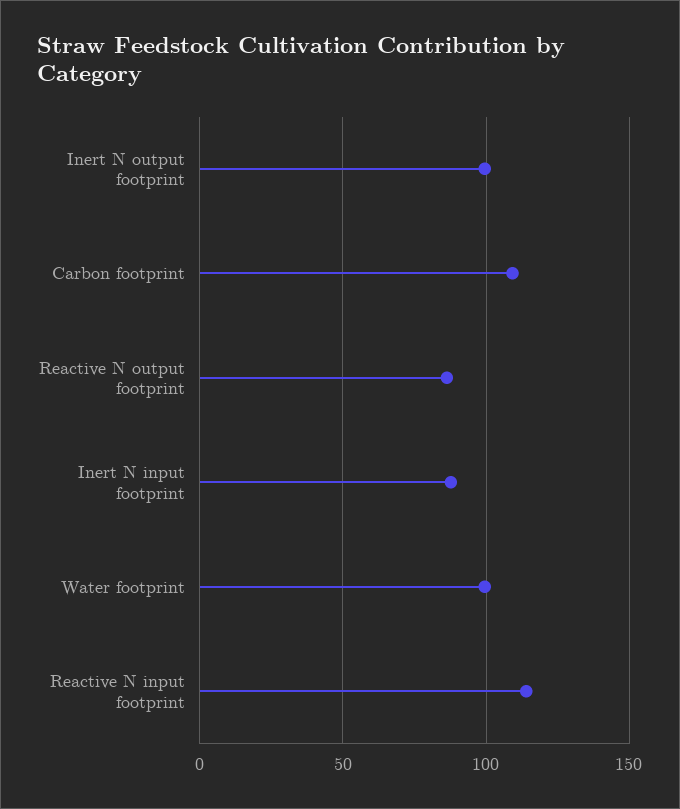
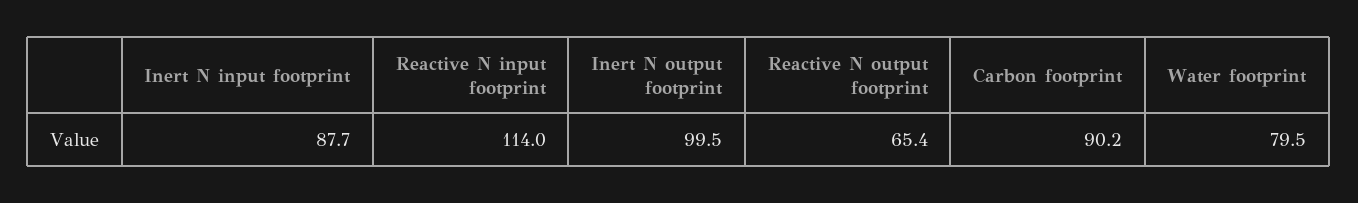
Carbon footprint: 110 -> 90.2
Reactive N output footprint: 85 -> 65.4
Water footprint: 100 -> 79.5

